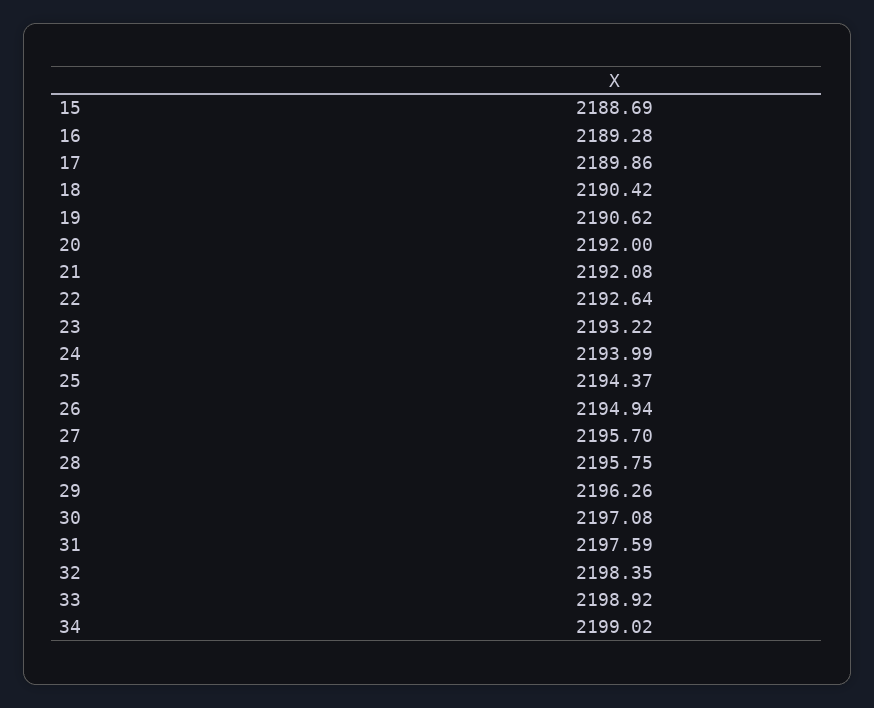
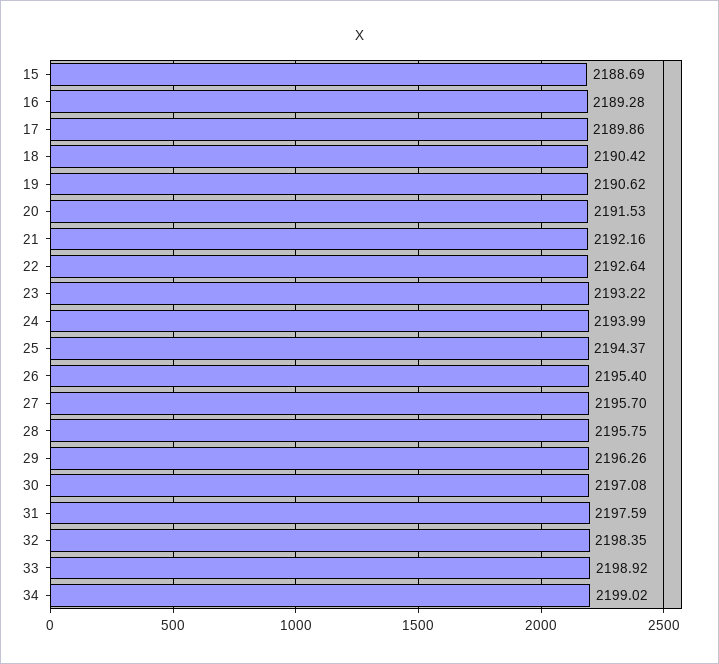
20: 2192 -> 2191.53
21: 2192.08 -> 2192.16
26: 2194.94 -> 2195.4

